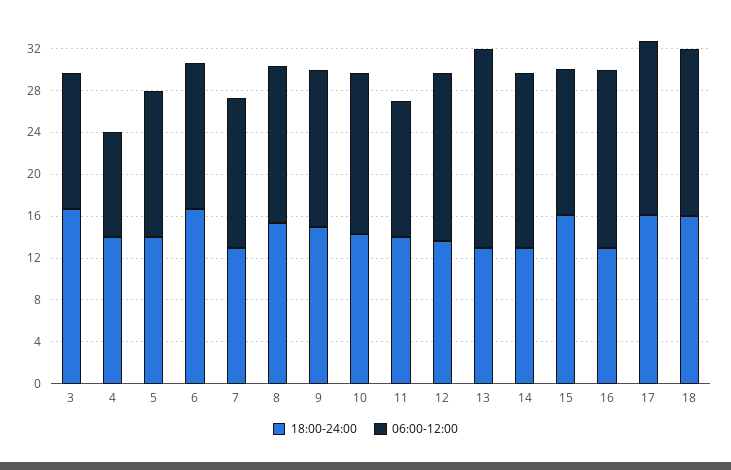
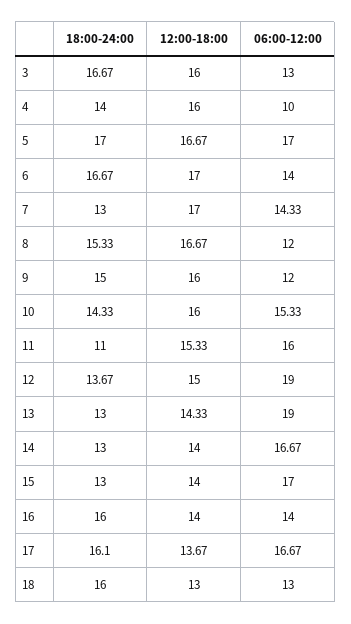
18:00-24:00, 5: 14 -> 17
06:00-12:00, 5: 14 -> 17
06:00-12:00, 8: 15 -> 12
06:00-12:00, 9: 15 -> 12
18:00-24:00, 11: 14 -> 11
06:00-12:00, 11: 13 -> 16
06:00-12:00, 12: 16 -> 19
18:00-24:00, 15: 16 -> 13
06:00-12:00, 15: 14 -> 17
18:00-24:00, 16: 13 -> 16
06:00-12:00, 16: 17 -> 14
06:00-12:00, 18: 16 -> 13
12:00-18:00, 3: none -> 16
12:00-18:00, 4: none -> 16
12:00-18:00, 5: none -> 16.67
12:00-18:00, 6: none -> 17
12:00-18:00, 7: none -> 17
12:00-18:00, 8: none -> 16.67
12:00-18:00, 9: none -> 16
12:00-18:00, 10: none -> 16
12:00-18:00, 11: none -> 15.33
12:00-18:00, 12: none -> 15
12:00-18:00, 13: none -> 14.33
12:00-18:00, 14: none -> 14
12:00-18:00, 15: none -> 14
12:00-18:00, 16: none -> 14
12:00-18:00, 17: none -> 13.67
12:00-18:00, 18: none -> 13

